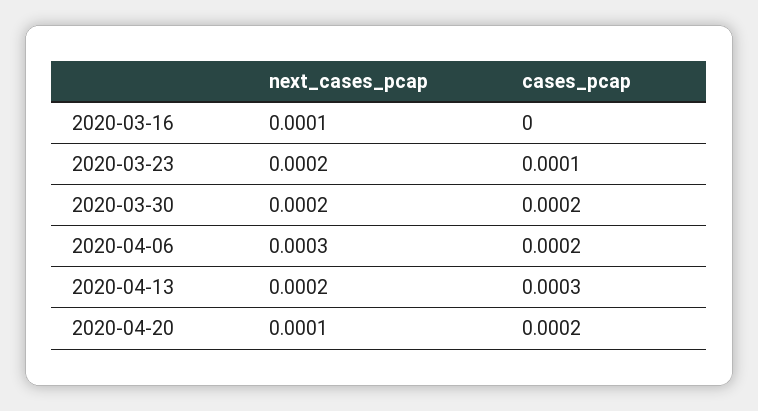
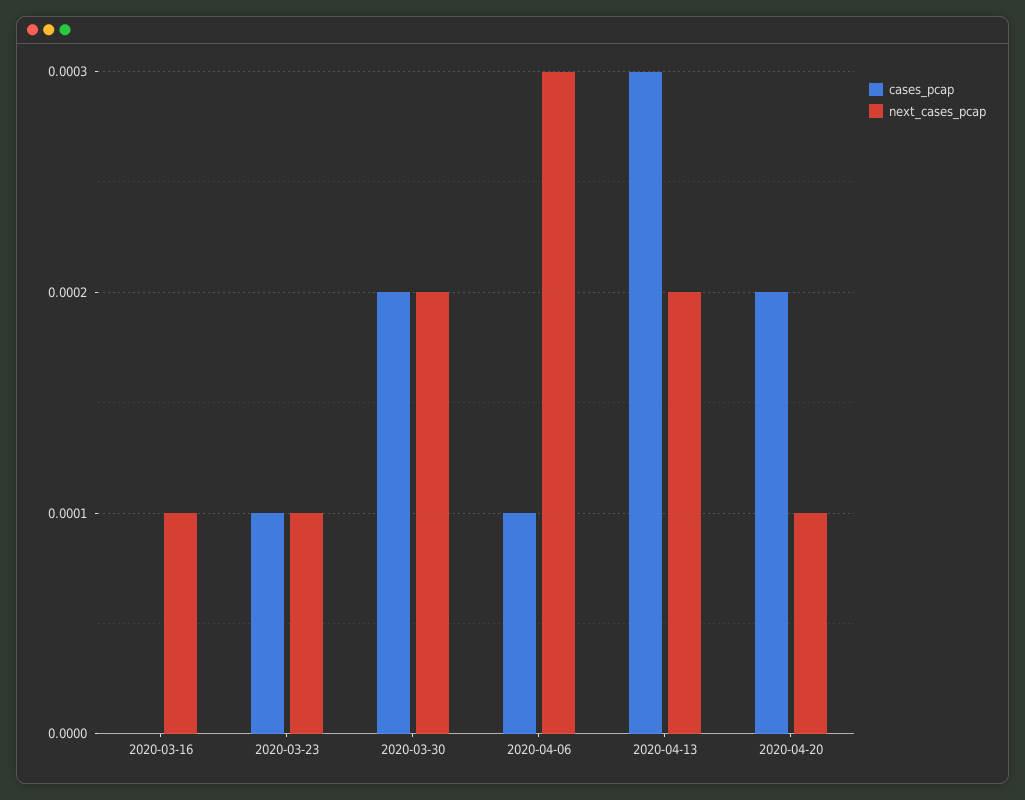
next_cases_pcap, 2020-03-23: 0.0002 -> 0.0001
cases_pcap, 2020-04-06: 0.0002 -> 0.0001

